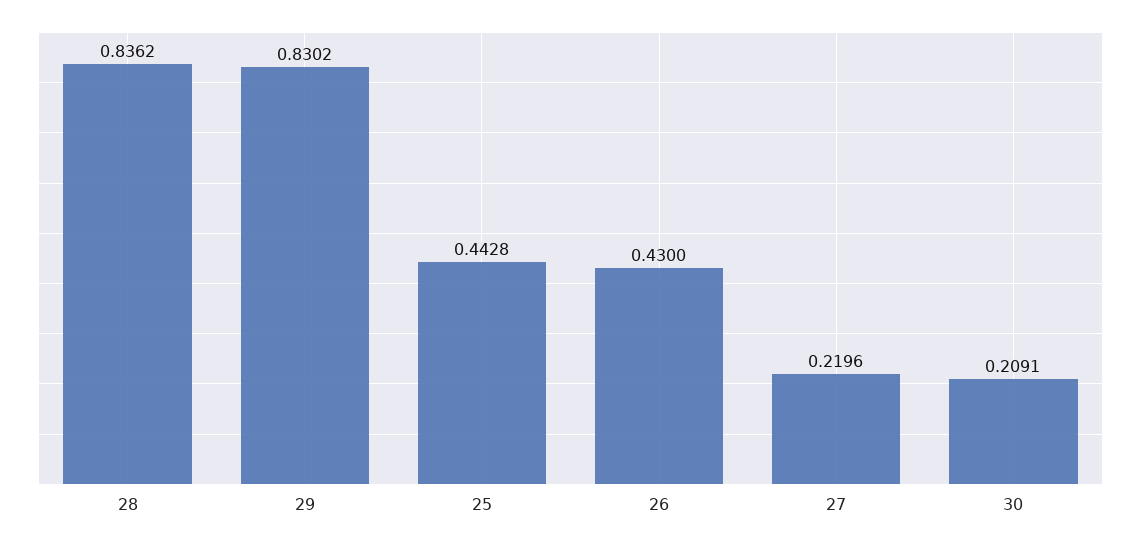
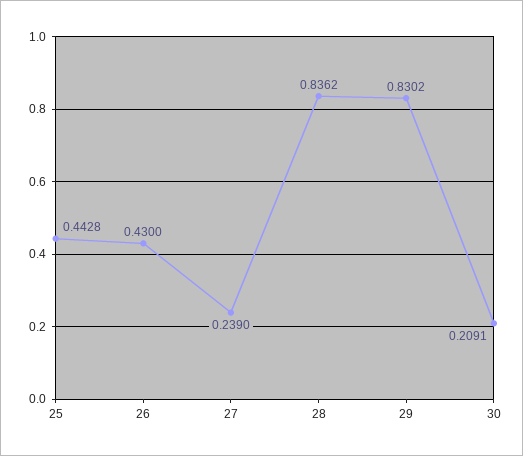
27: 0.2196 -> 0.239

